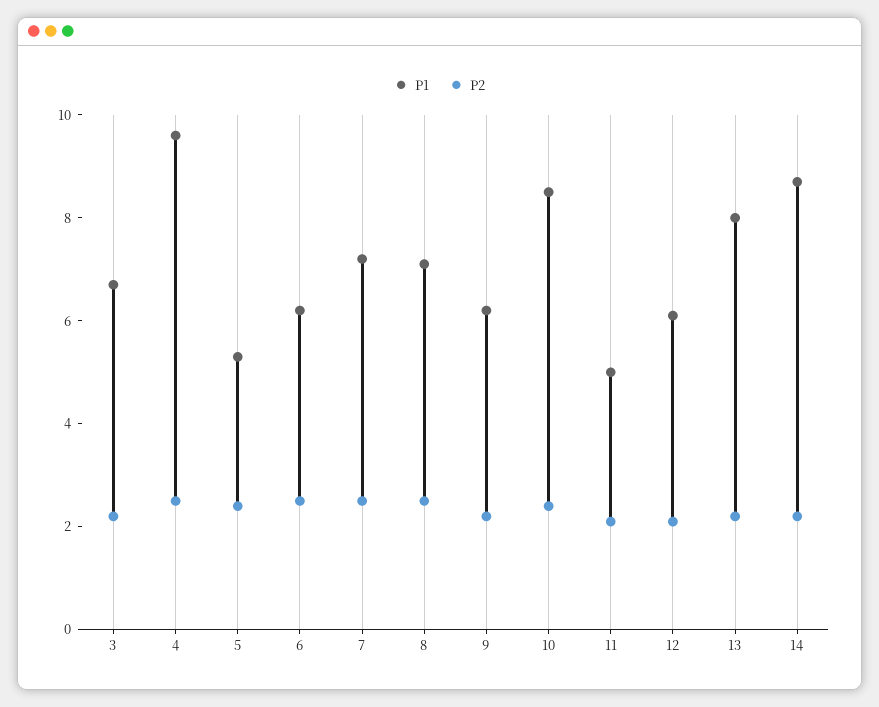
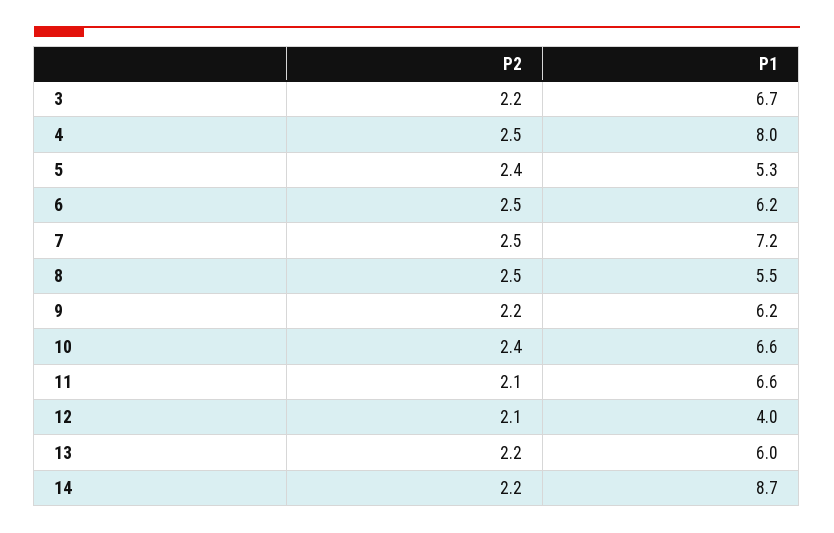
P1, 4: 9.5 -> 8
P1, 8: 7 -> 5.5
P1, 10: 8.5 -> 6.6
P1, 11: 5 -> 6.6
P1, 12: 6 -> 4
P1, 13: 8 -> 6

